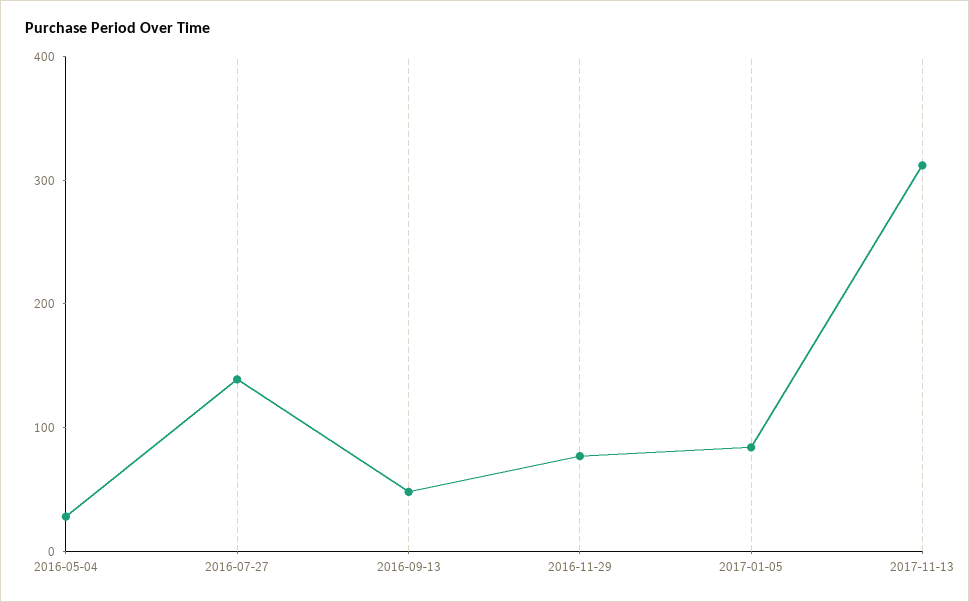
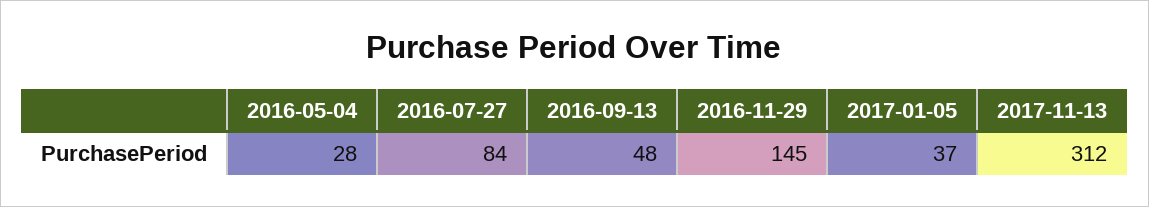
2016-07-27: 140 -> 84
2016-11-29: 80 -> 145
2017-01-05: 80 -> 37

